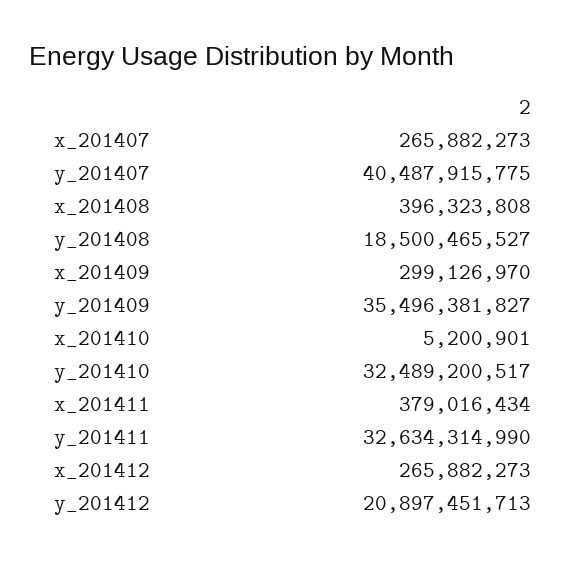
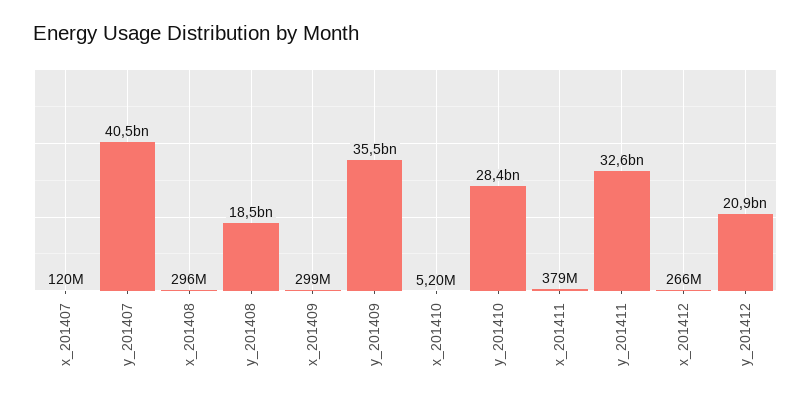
x_201407: 265882273 -> 120000000
x_201408: 396323808 -> 296000000
y_201410: 32489200517 -> 28400000000

